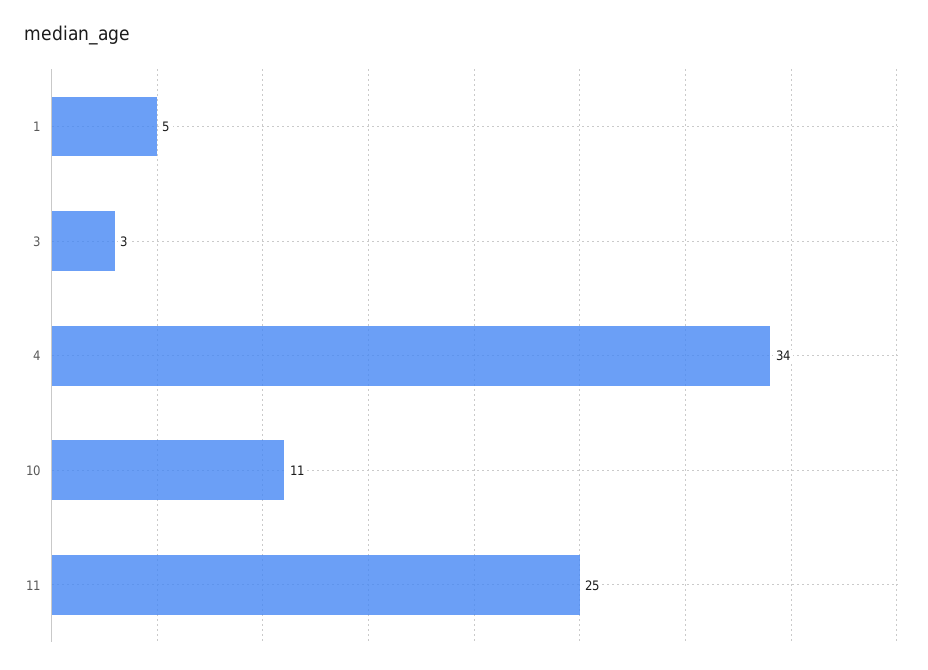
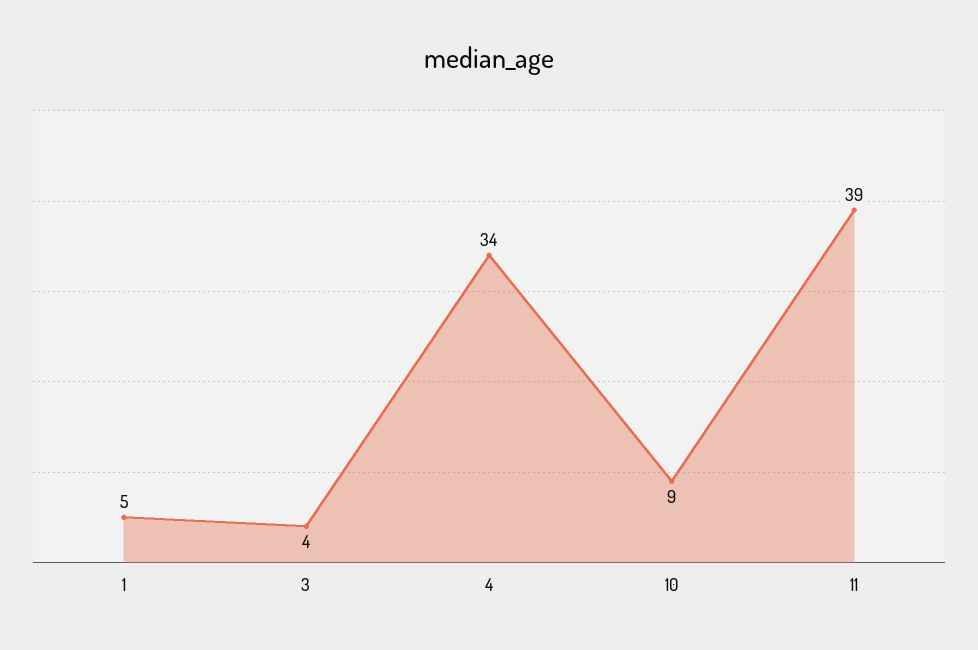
3: 3 -> 4
10: 11 -> 9
11: 25 -> 39

